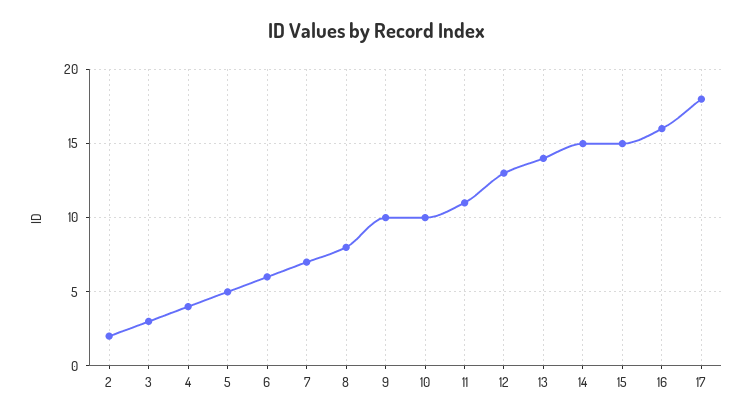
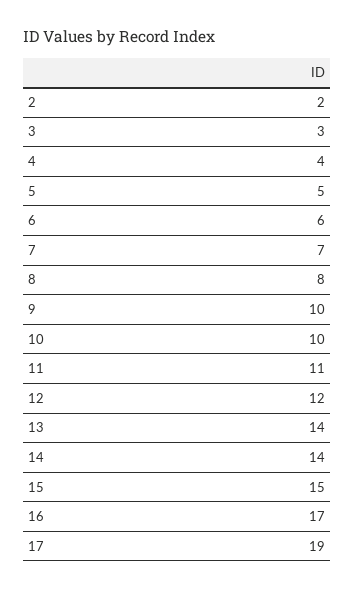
12: 13 -> 12
14: 15 -> 14
16: 16 -> 17
17: 18 -> 19

